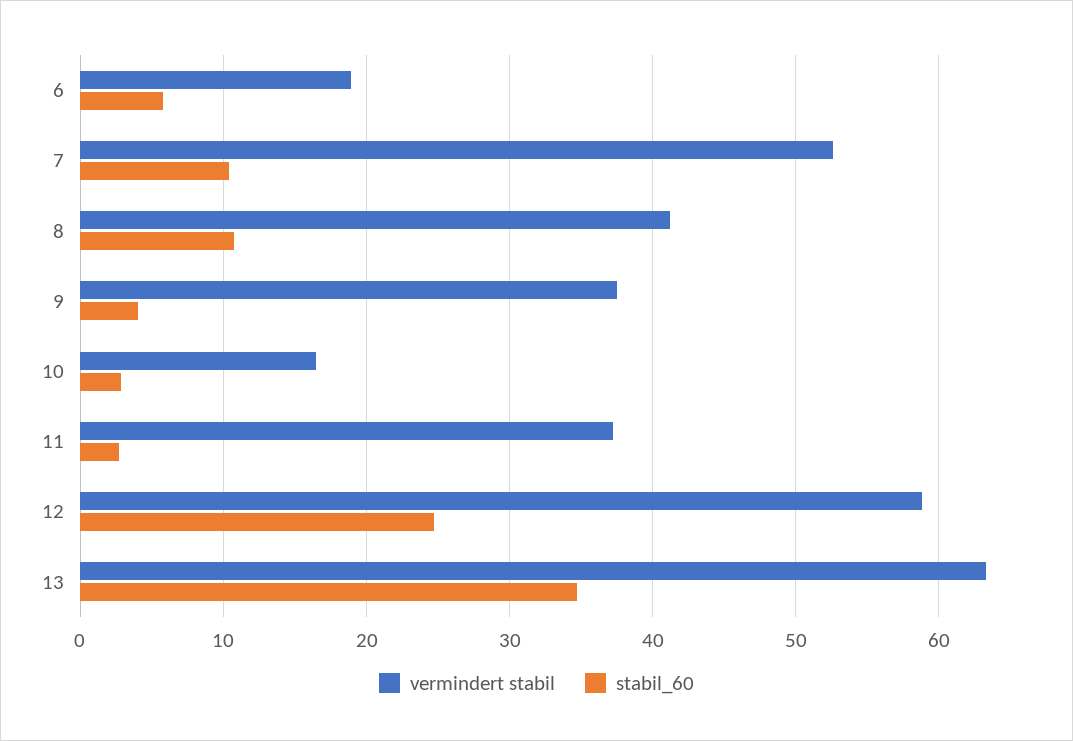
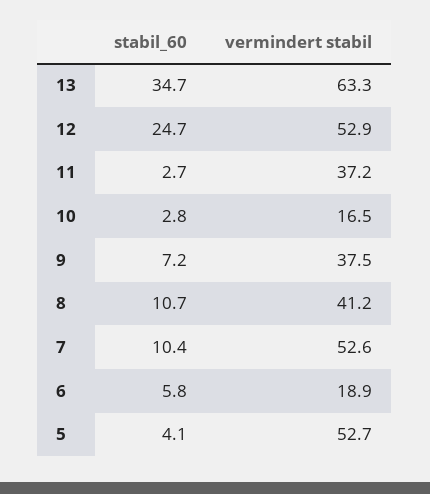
stabil_60, 9: 4 -> 7.2
vermindert stabil, 12: 59 -> 52.9
stabil_60, 5: none -> 4.1
vermindert stabil, 5: none -> 52.7

